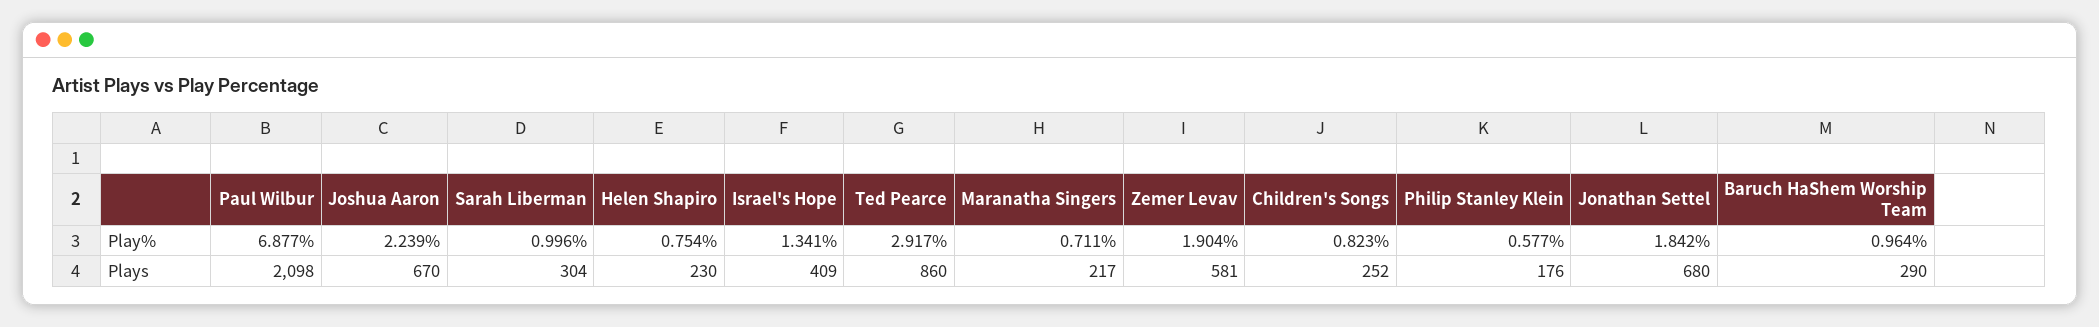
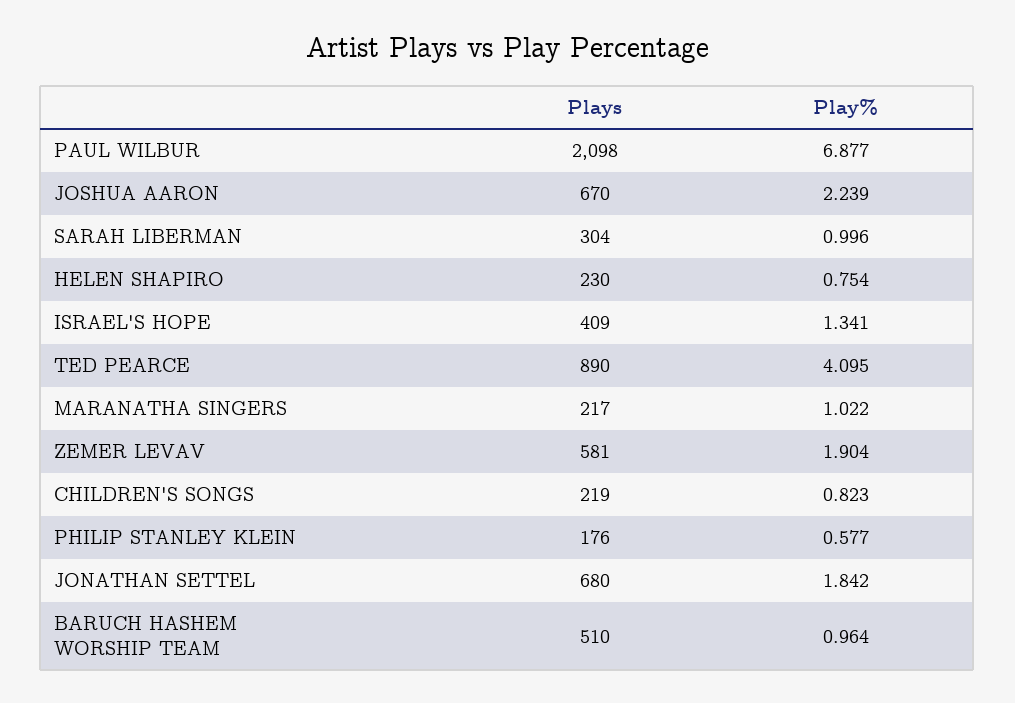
Ted Pearce, Play%: 2.917 -> 4.095
Maranatha Singers, Play%: 0.711 -> 1.022
Ted Pearce, Plays: 860 -> 890
Children's Songs, Plays: 252 -> 219
Baruch HaShem Worship Team, Plays: 290 -> 510

